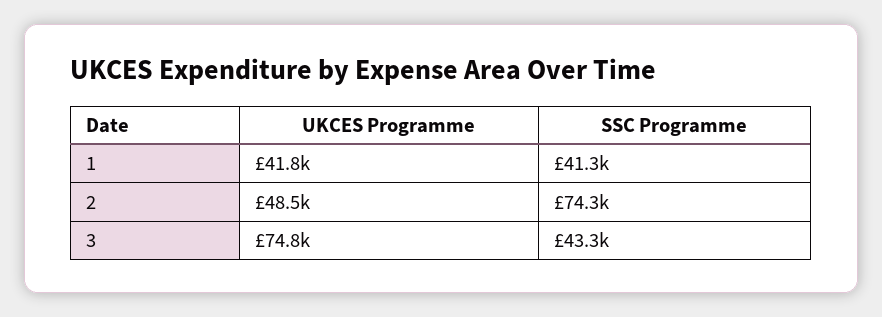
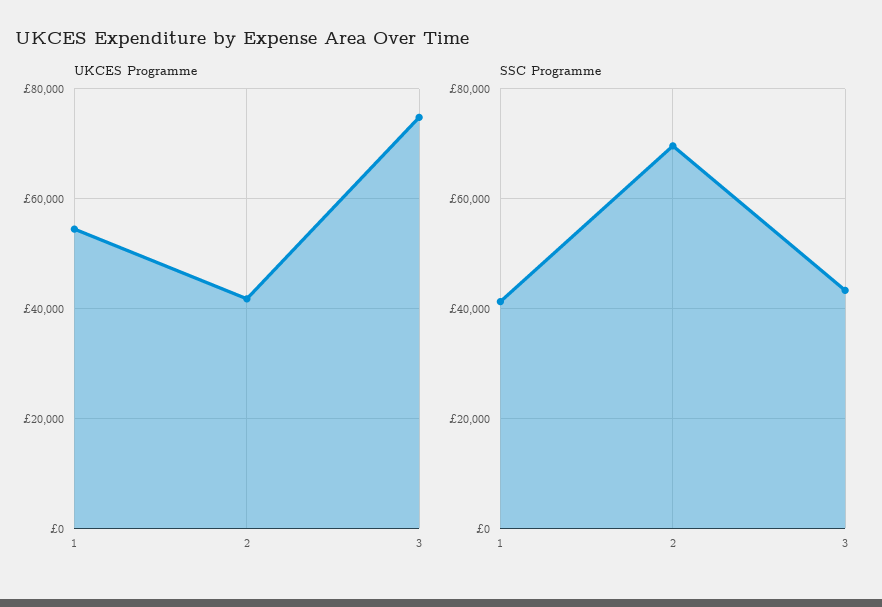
UKCES Programme, 1: 41800 -> 54000
UKCES Programme, 2: 48500 -> 42000
SSC Programme, 2: 74300 -> 70000

